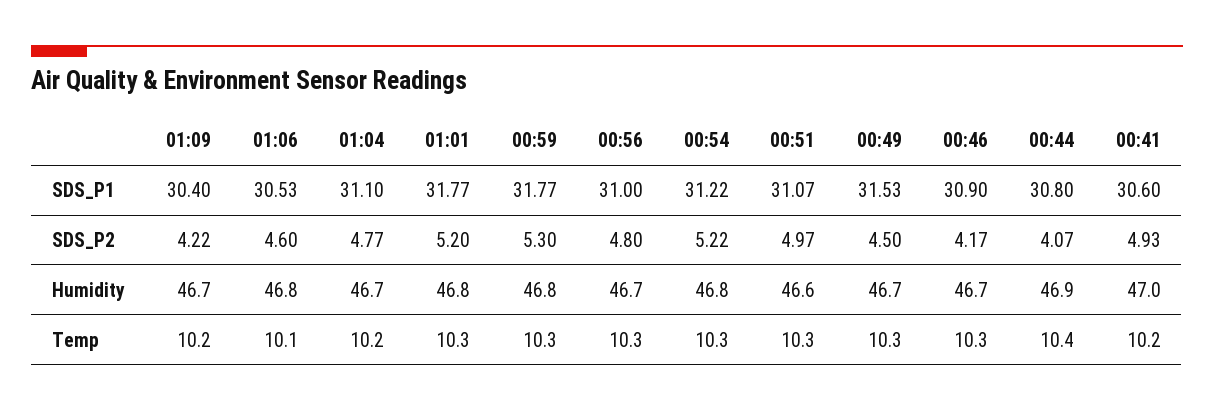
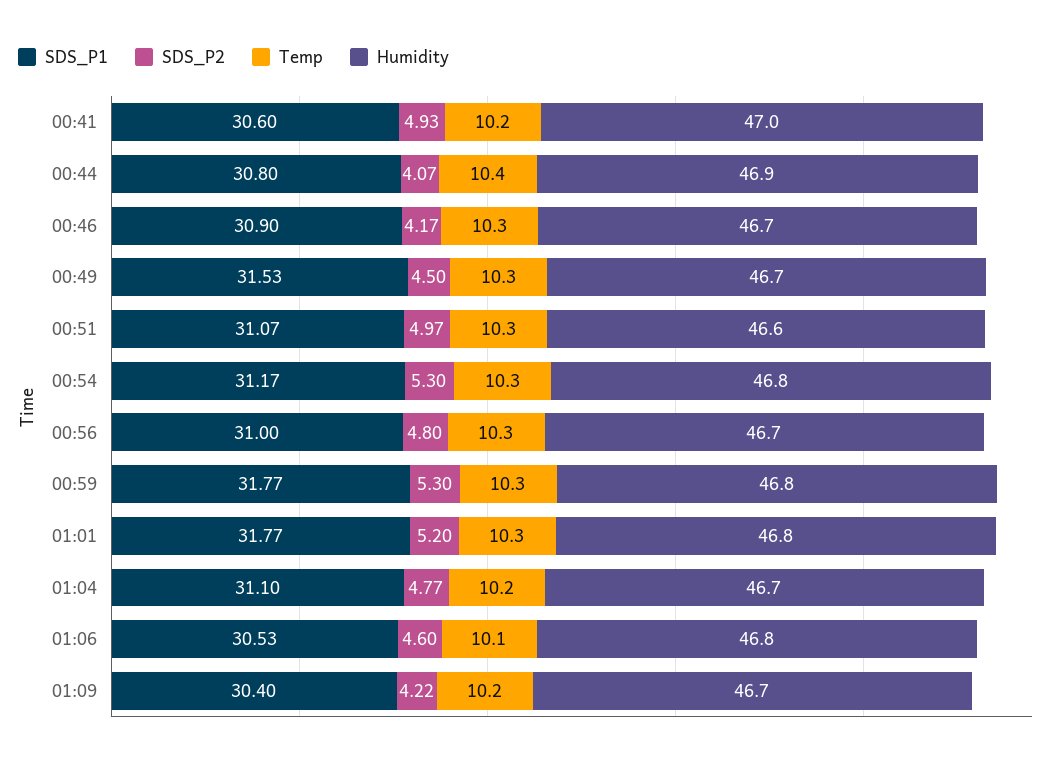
SDS_P1, 00:54: 31.22 -> 31.17
SDS_P2, 00:54: 5.22 -> 5.3

